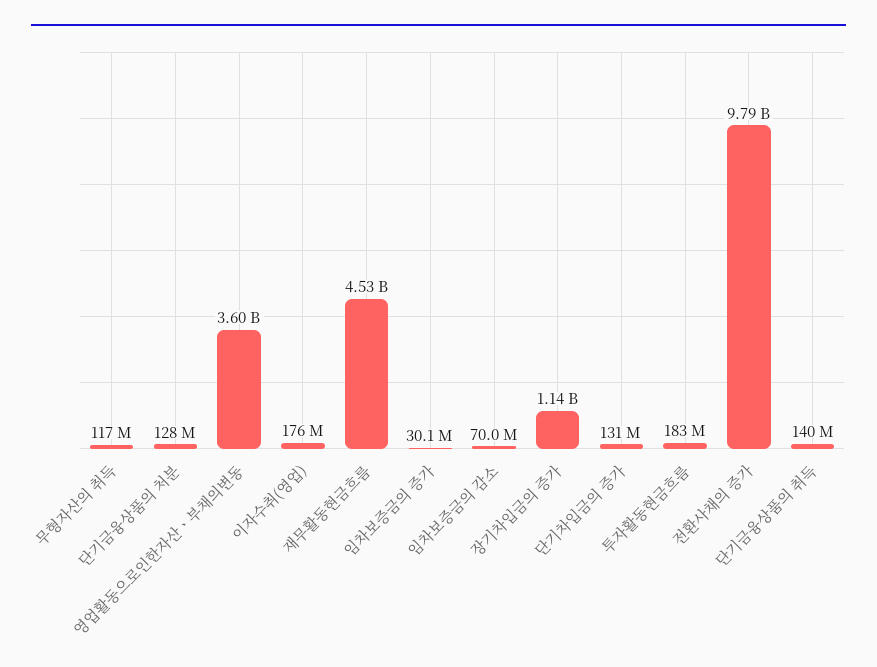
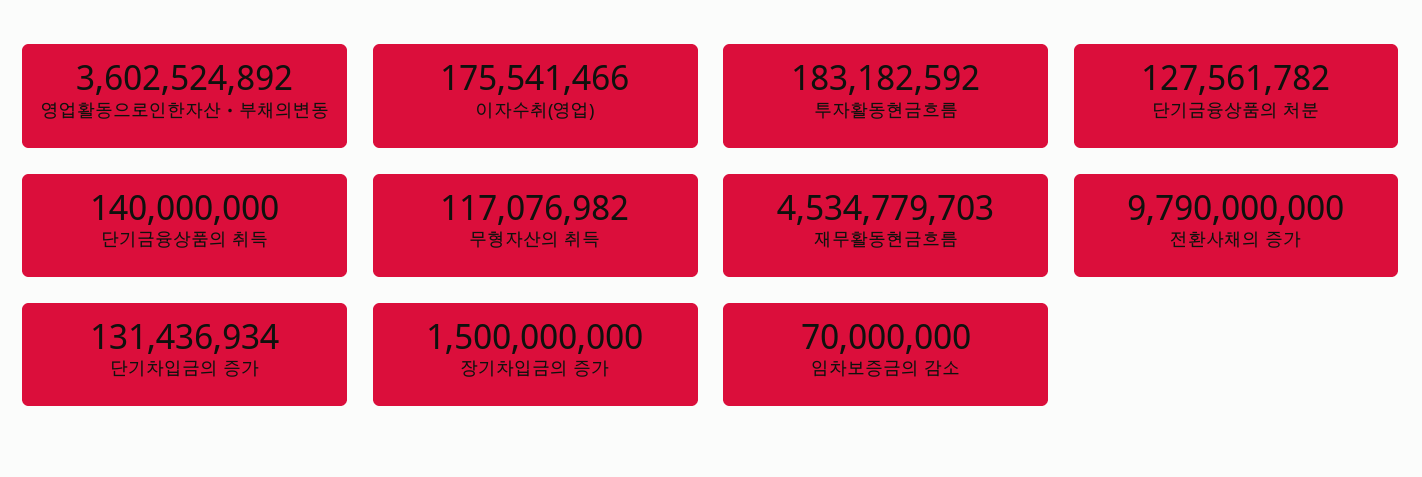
임차보증금의 증가: 30100000 -> none
장기차입금의 증가: 1140000000 -> 1500000000

